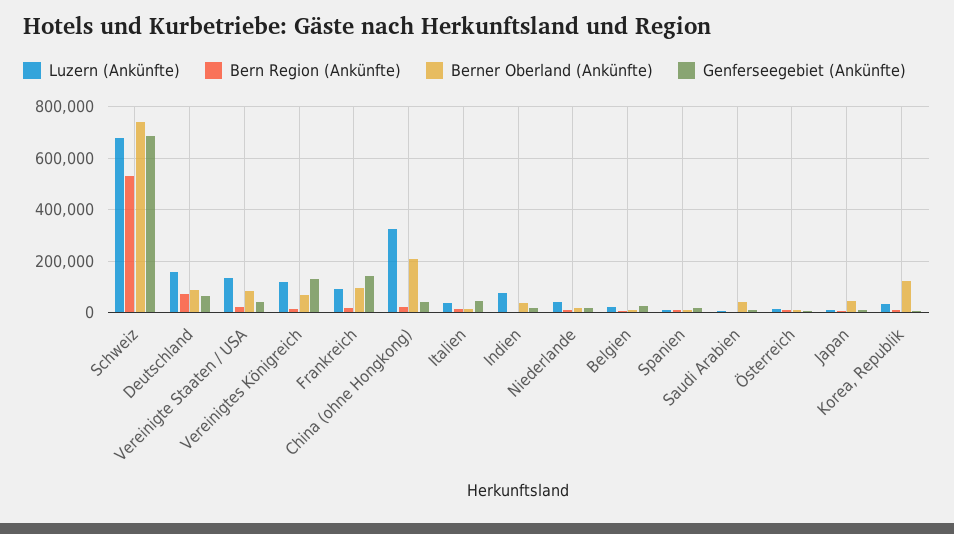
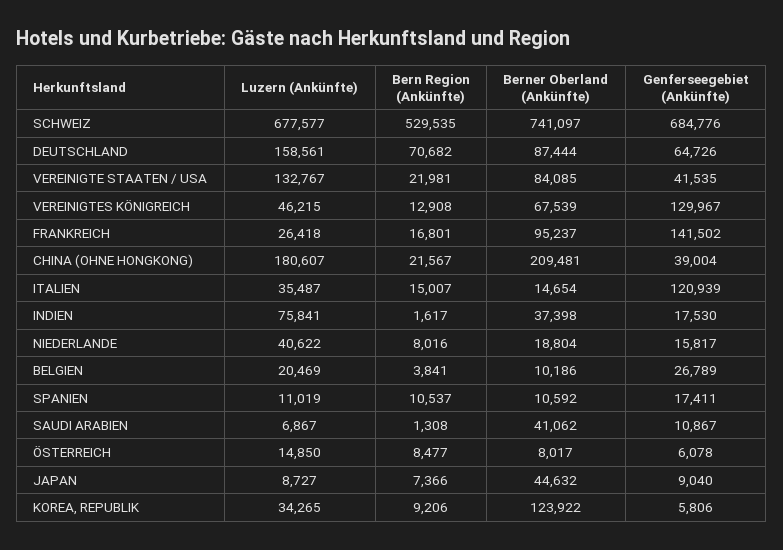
Luzern (Ankünfte), Vereinigtes Königreich: 125000 -> 46215
Luzern (Ankünfte), Frankreich: 100000 -> 26418
Luzern (Ankünfte), China (ohne Hongkong): 325000 -> 180607
Genferseegebiet (Ankünfte), Italien: 50000 -> 120939

